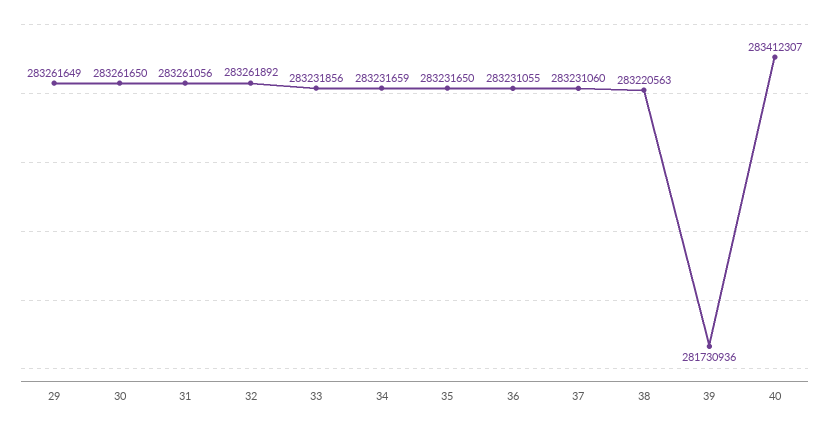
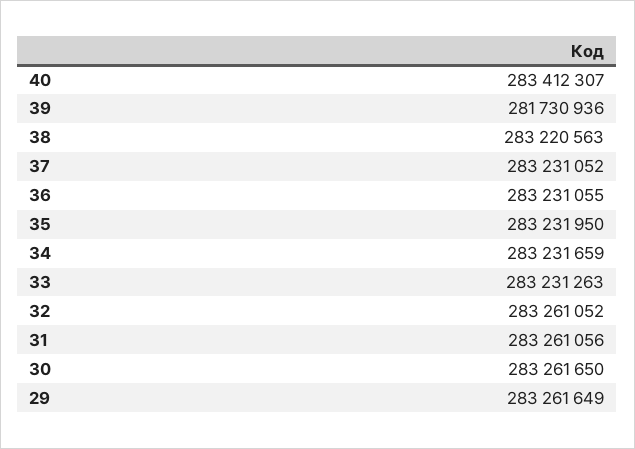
32: 283261892 -> 283261052
33: 283231856 -> 283231263
35: 283231650 -> 283231950
37: 283231060 -> 283231052

